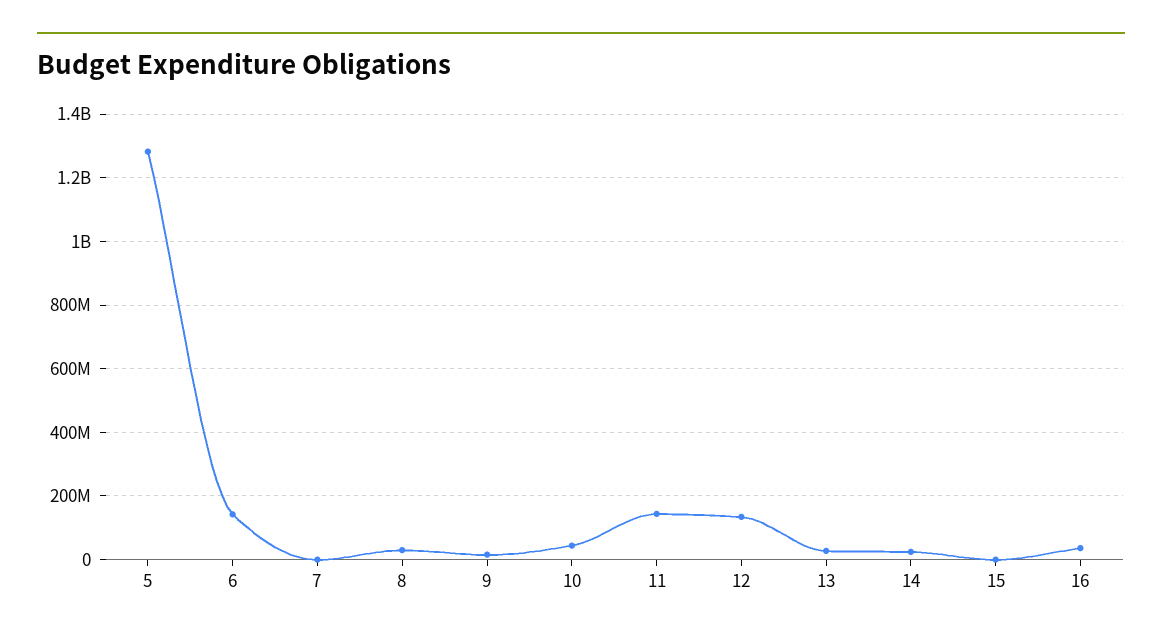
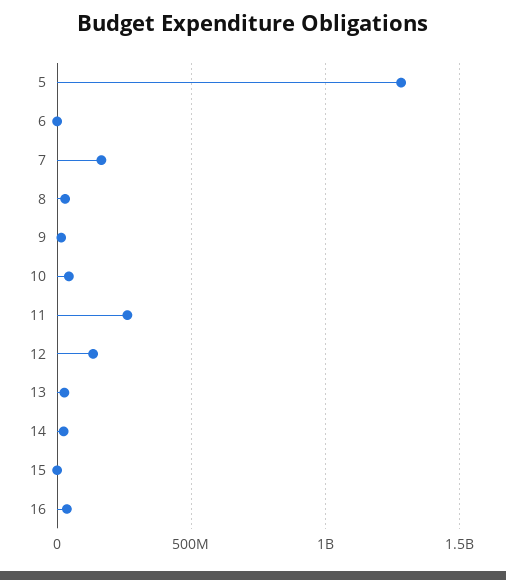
6: 140000000 -> 0
7: 0 -> 150000000
11: 140000000 -> 250000000

